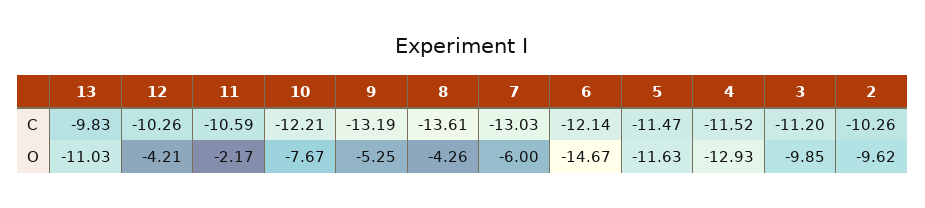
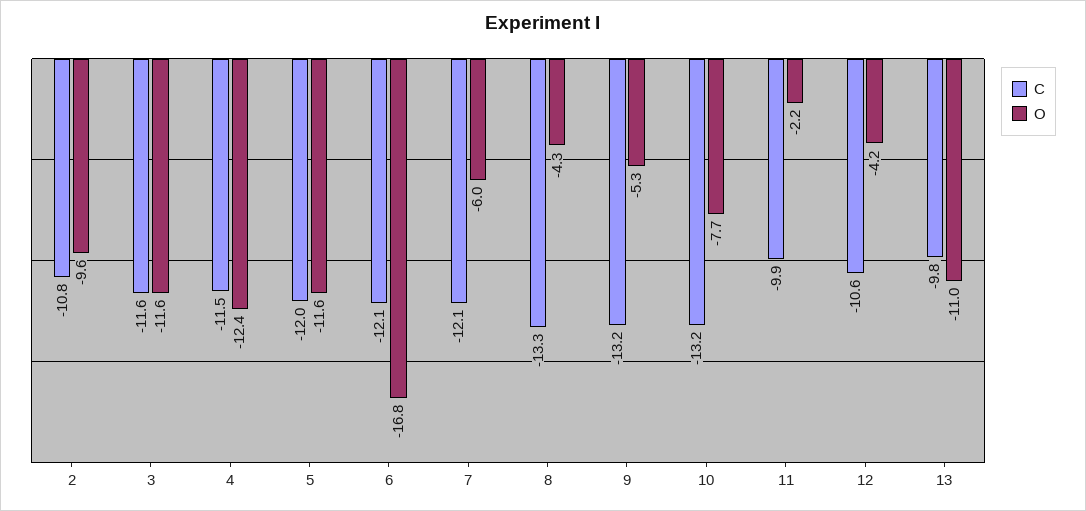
C, 12: -10.26 -> -10.6
C, 11: -10.59 -> -9.9
C, 10: -12.21 -> -13.2
C, 8: -13.61 -> -13.3
C, 7: -13.03 -> -12.1
C, 5: -11.47 -> -12
C, 3: -11.2 -> -11.6
C, 2: -10.26 -> -10.8
O, 6: -14.67 -> -16.8
O, 4: -12.93 -> -12.4
O, 3: -9.85 -> -11.6

